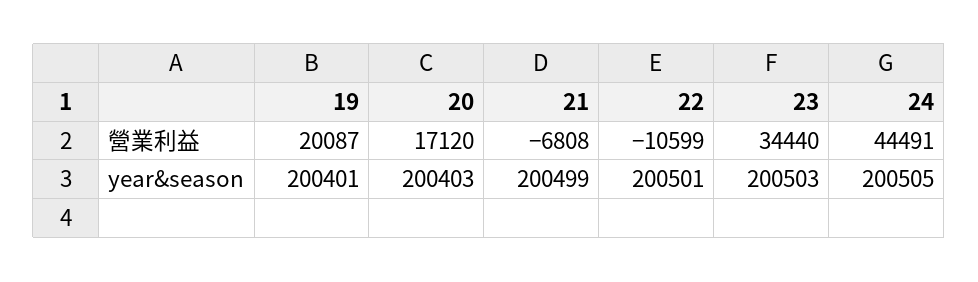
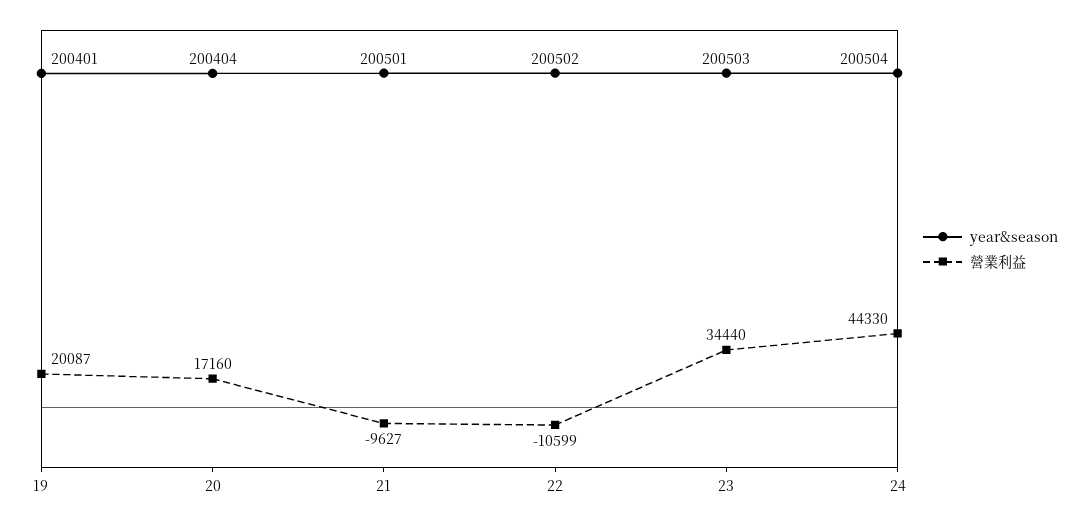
營業利益, 20: 17120 -> 17160
營業利益, 21: -6808 -> -9627
營業利益, 24: 44491 -> 44330
year&season, 20: 200403 -> 200404
year&season, 21: 200499 -> 200501
year&season, 22: 200501 -> 200502
year&season, 24: 200505 -> 200504

